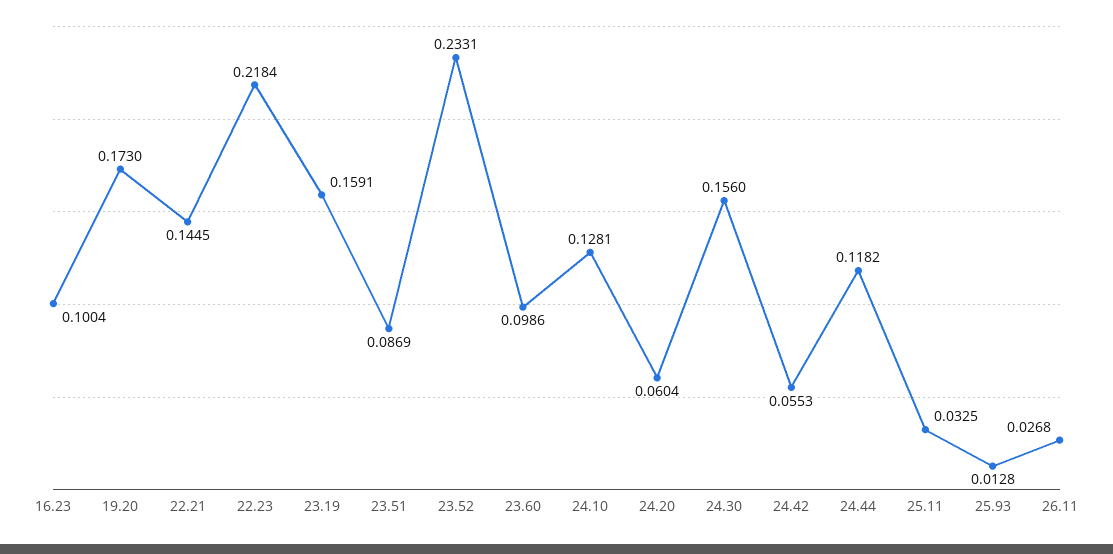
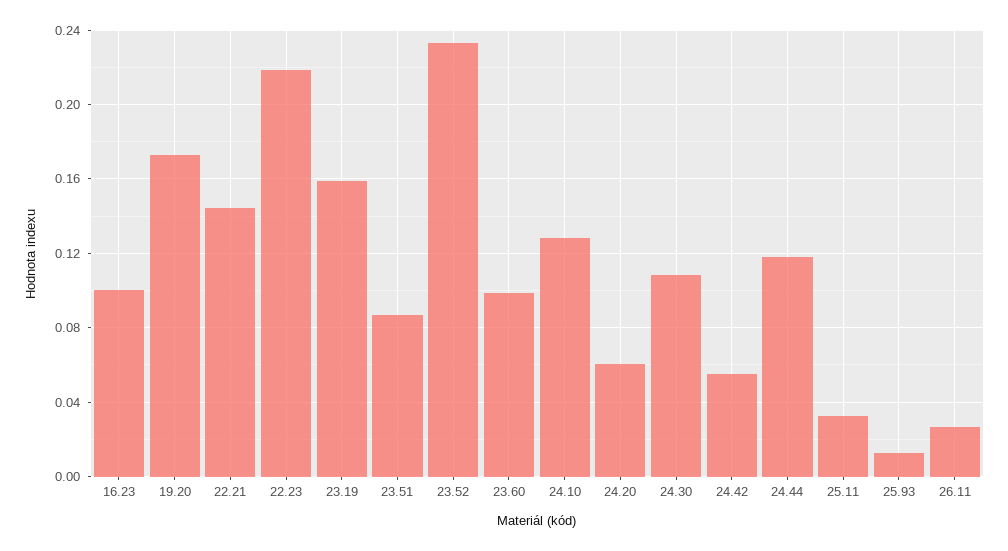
24.30: 0.156 -> 0.11

